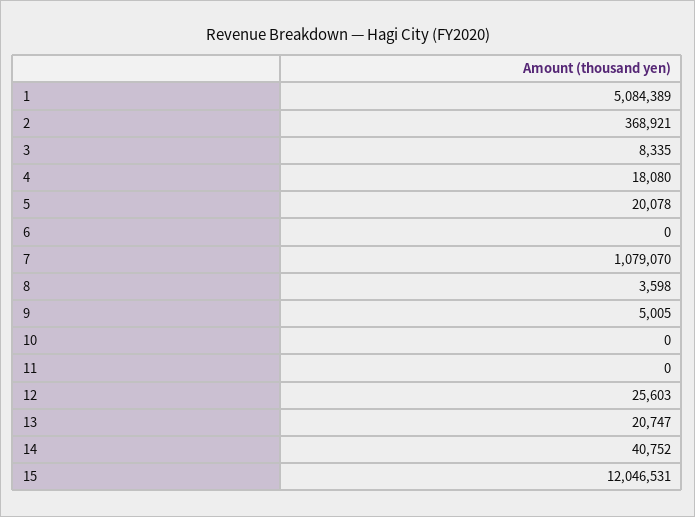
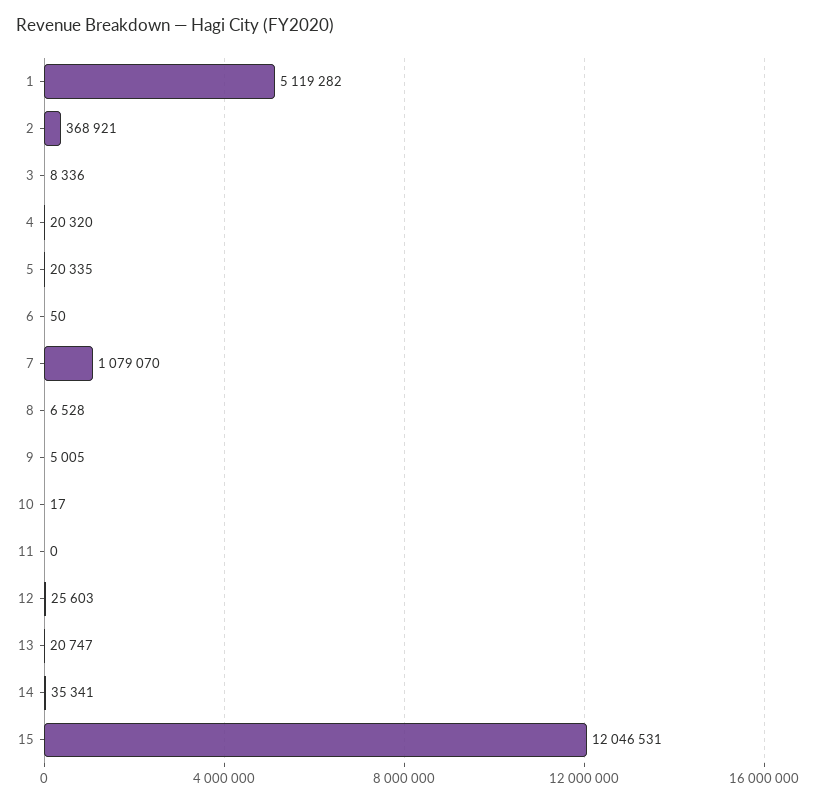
1: 5084389 -> 5119282
3: 8335 -> 8336
4: 18080 -> 20320
5: 20078 -> 20335
6: 0 -> 50
8: 3598 -> 6528
10: 0 -> 17
14: 40752 -> 35341

